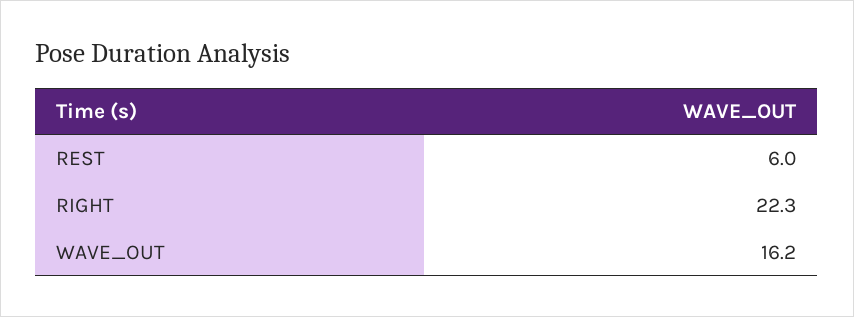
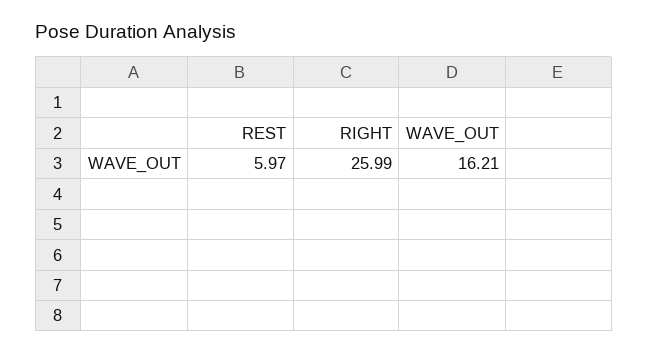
RIGHT: 22.3 -> 25.99

